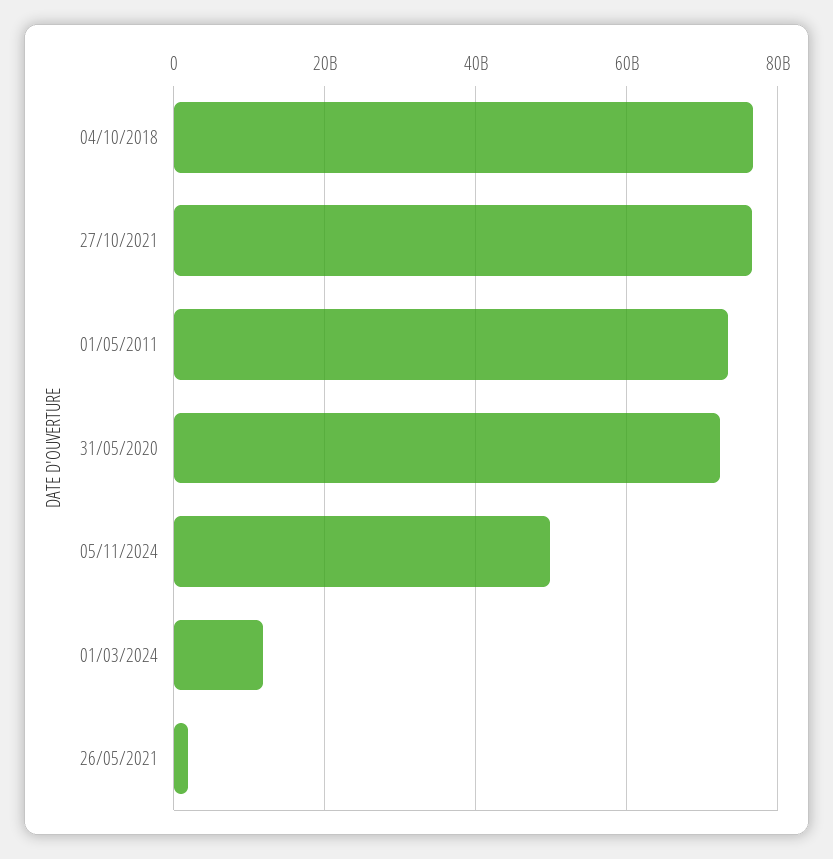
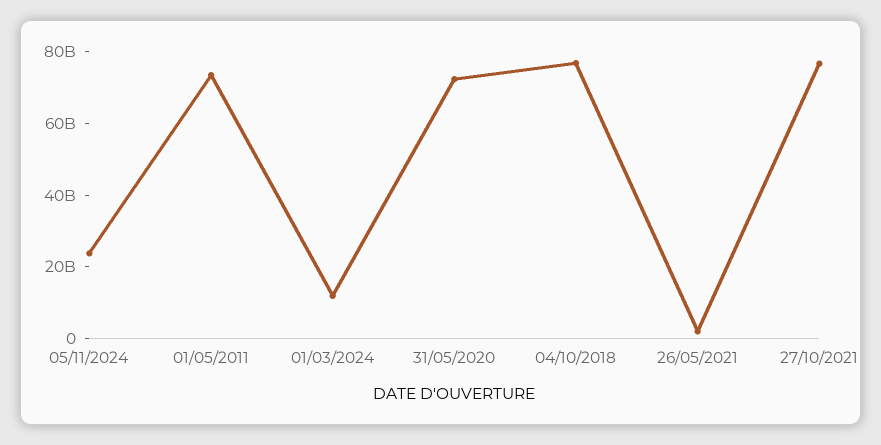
05/11/2024: 50000000000 -> 25000000000

